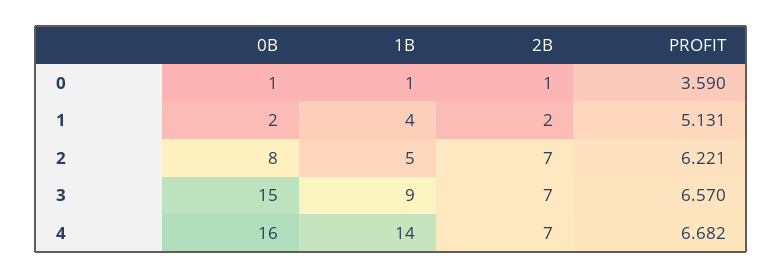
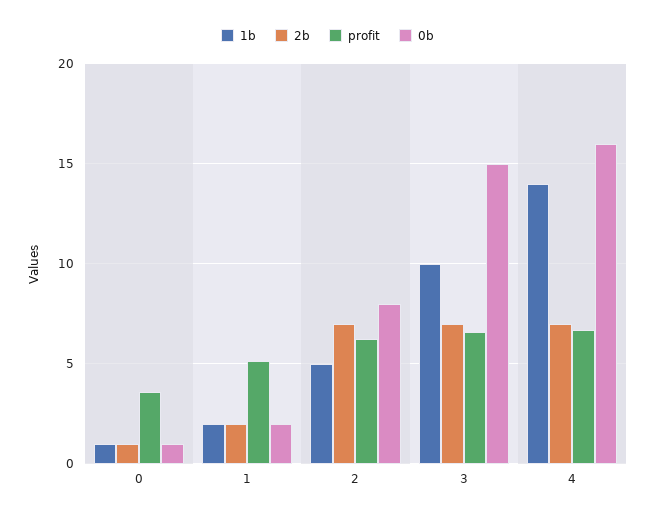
1B, 1: 4 -> 2
1B, 3: 9 -> 10

